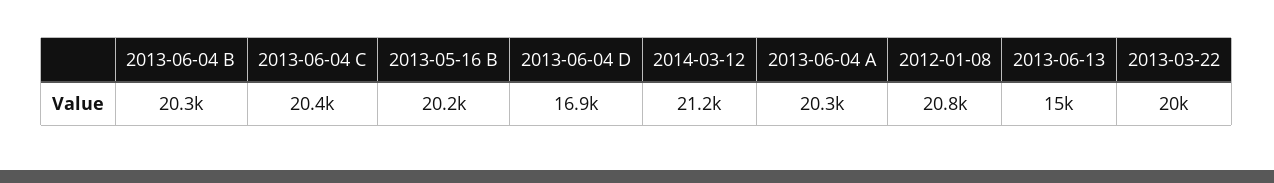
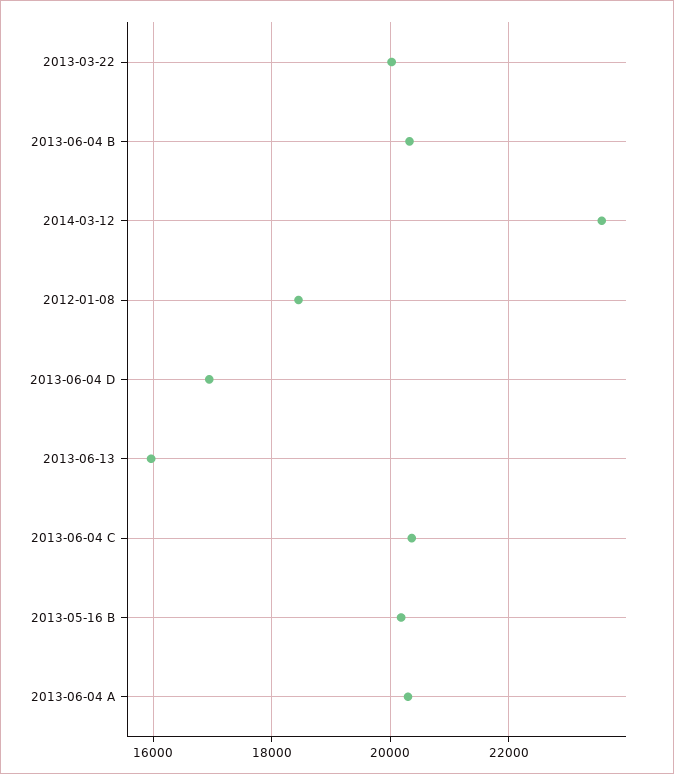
2014-03-12: 21200 -> 23600
2012-01-08: 20800 -> 18400
2013-06-13: 15000 -> 16000

